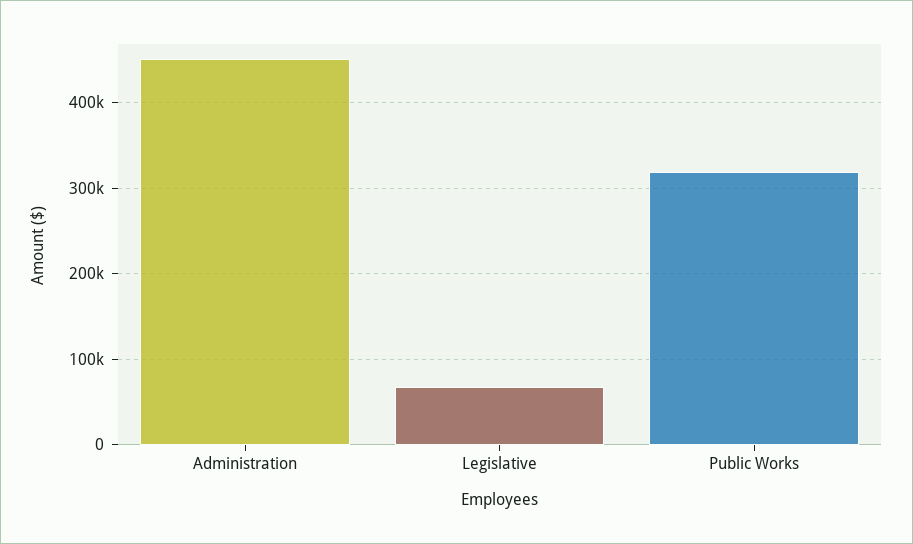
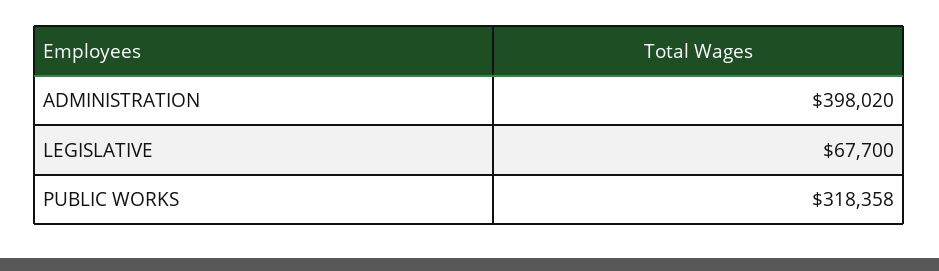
Administration: 450000 -> 398020

